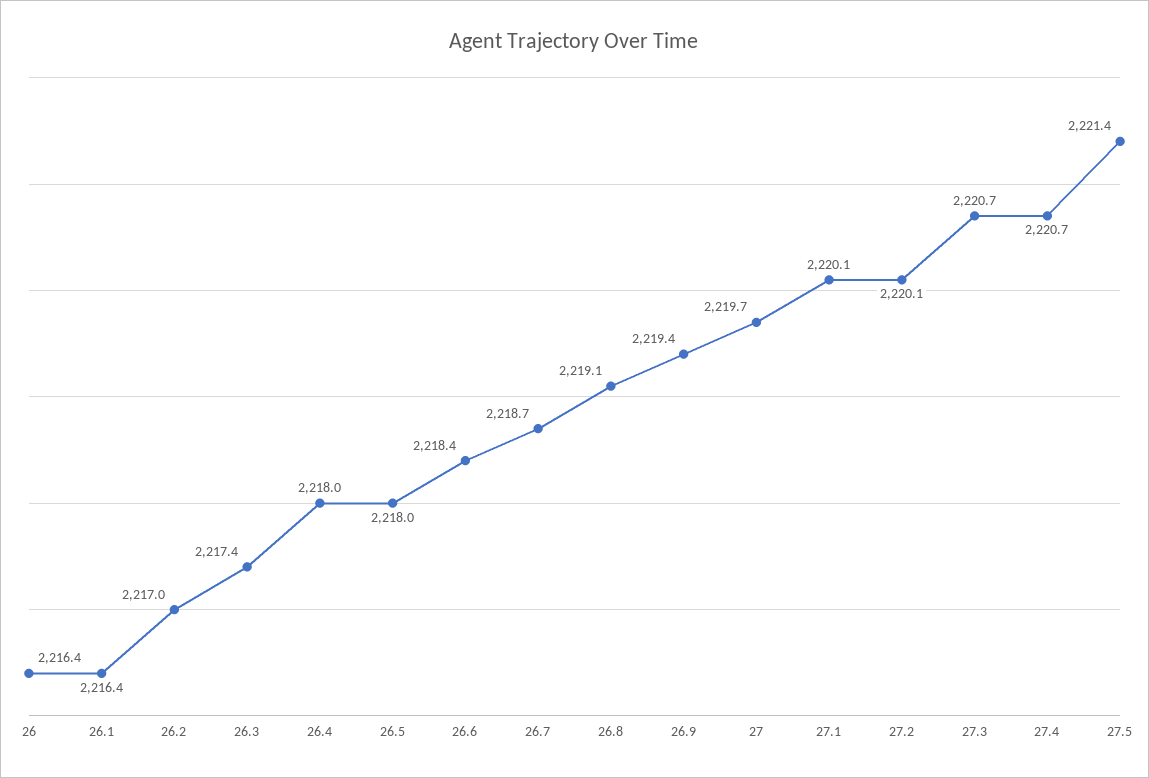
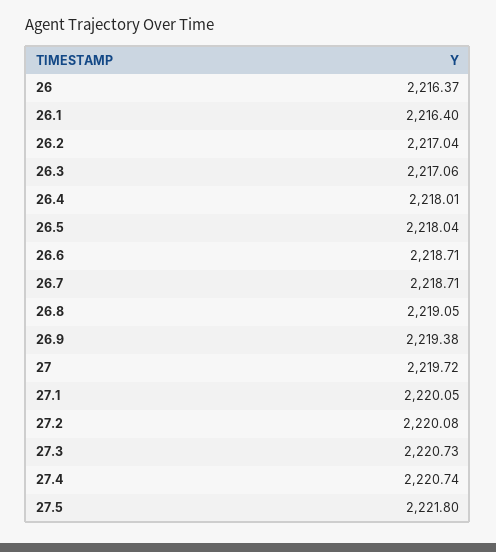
26.3: 2217.4 -> 2217.06
26.6: 2218.4 -> 2218.71
27.5: 2221.4 -> 2221.8

